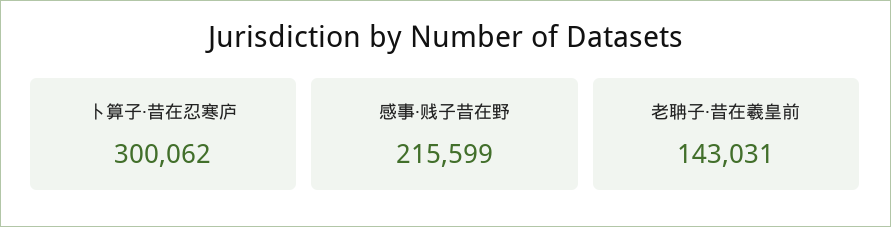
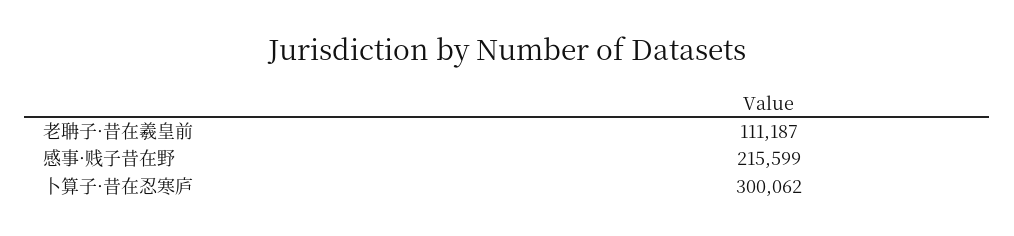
老聃子·昔在羲皇前: 143031 -> 111187

